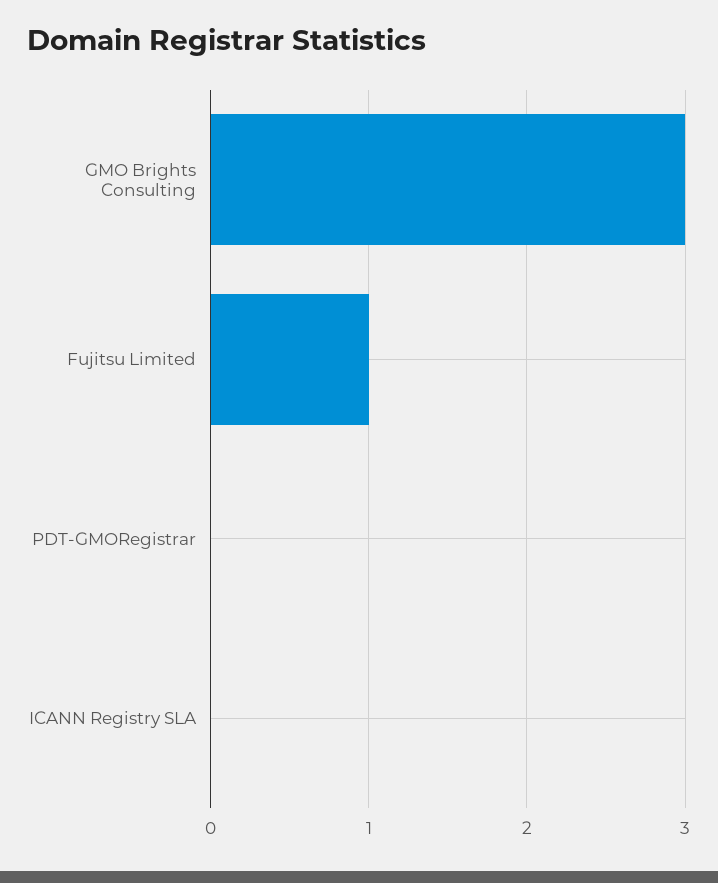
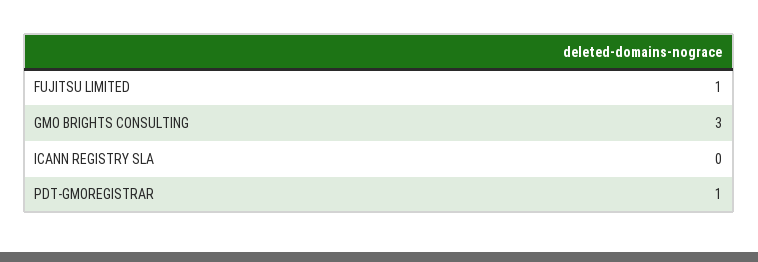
PDT-GMORegistrar: 0 -> 1

